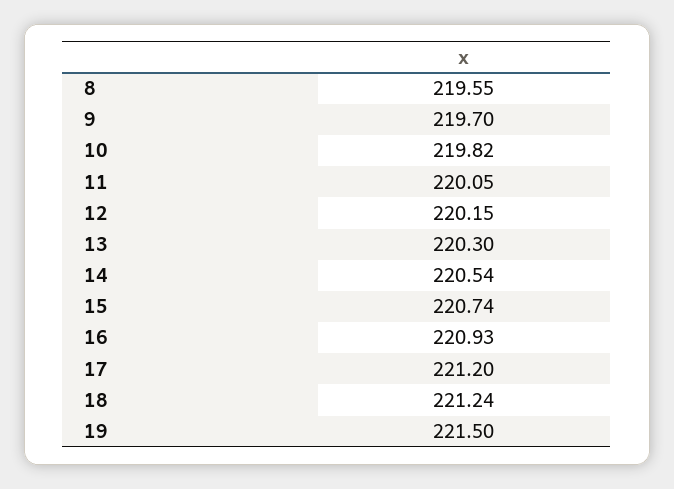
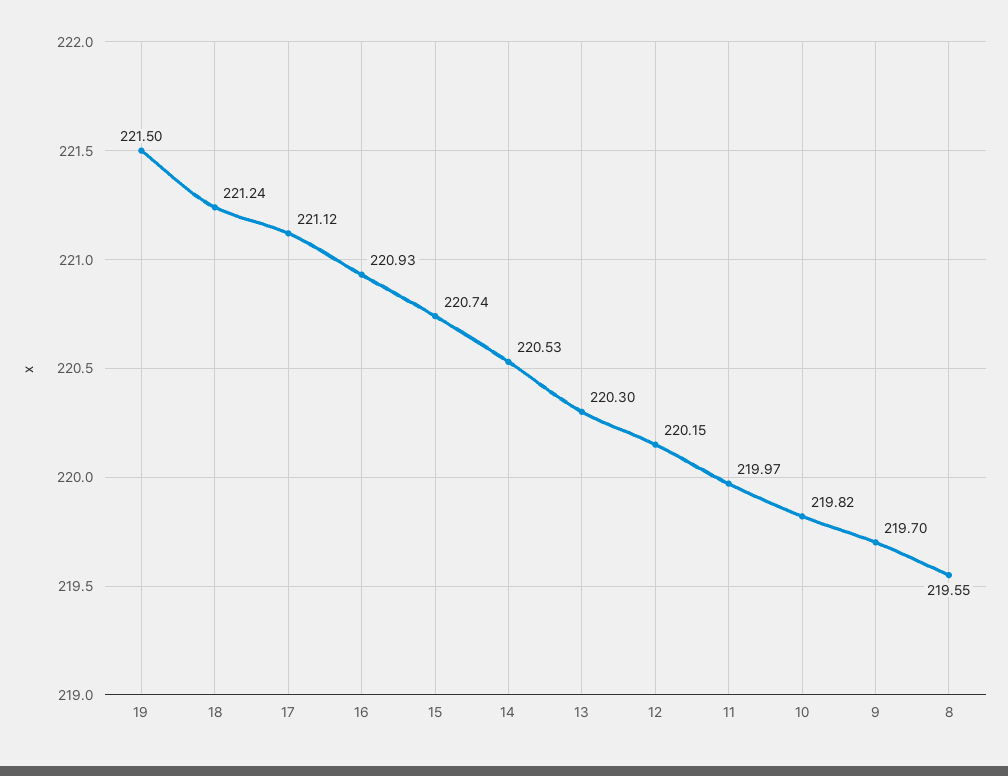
11: 220.05 -> 219.97
14: 220.54 -> 220.53
17: 221.2 -> 221.12

